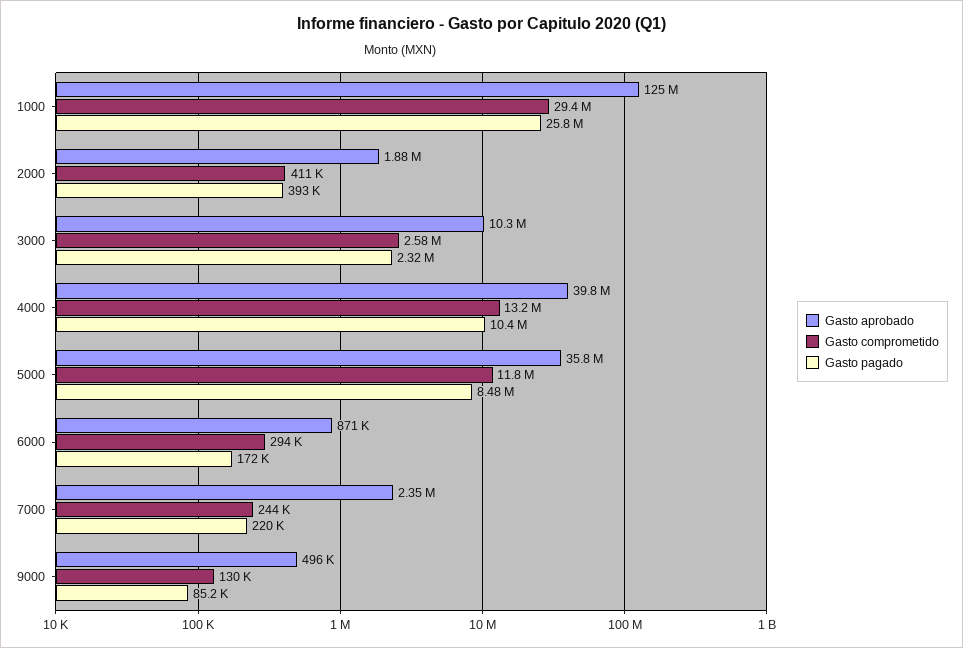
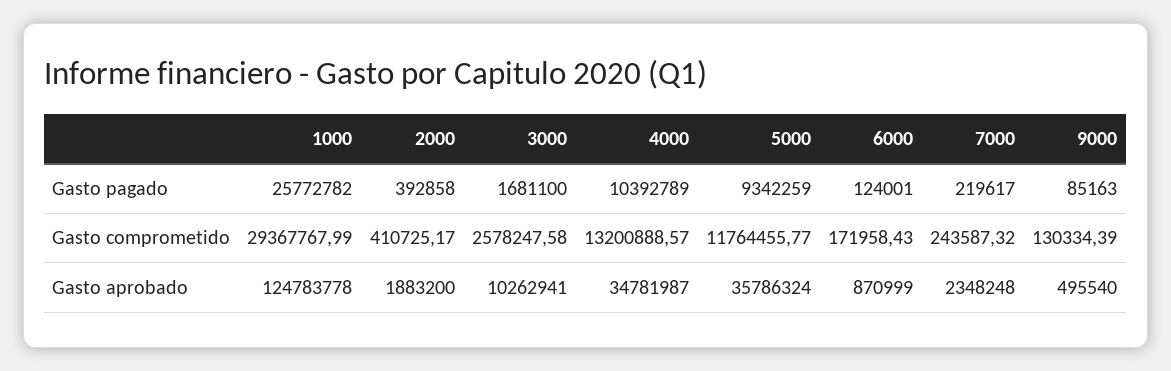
Gasto pagado, 3000: 2320000 -> 1681100
Gasto aprobado, 4000: 39800000 -> 34781987
Gasto pagado, 5000: 8480000 -> 9342259
Gasto comprometido, 6000: 294000 -> 171958.43
Gasto pagado, 6000: 172000 -> 124001

